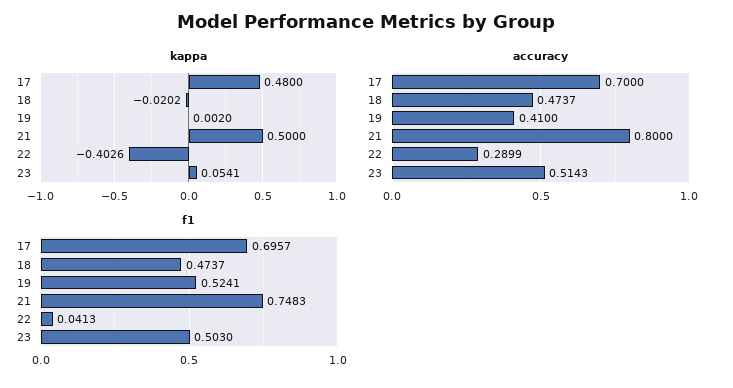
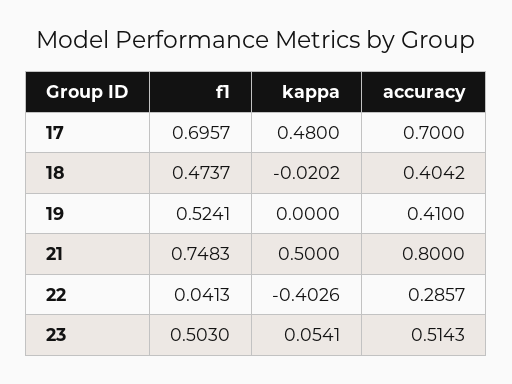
kappa, 19: 0.002 -> 0
accuracy, 18: 0.4737 -> 0.4042
accuracy, 22: 0.2899 -> 0.2857

